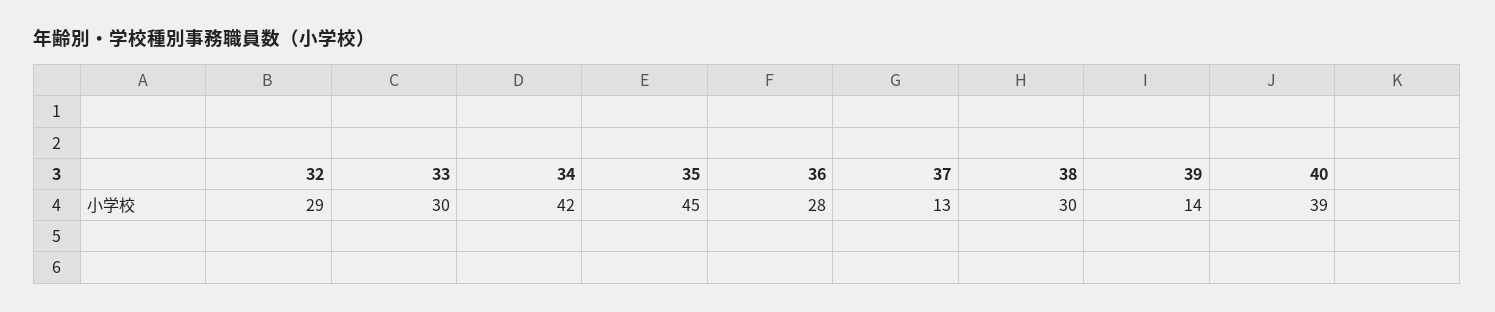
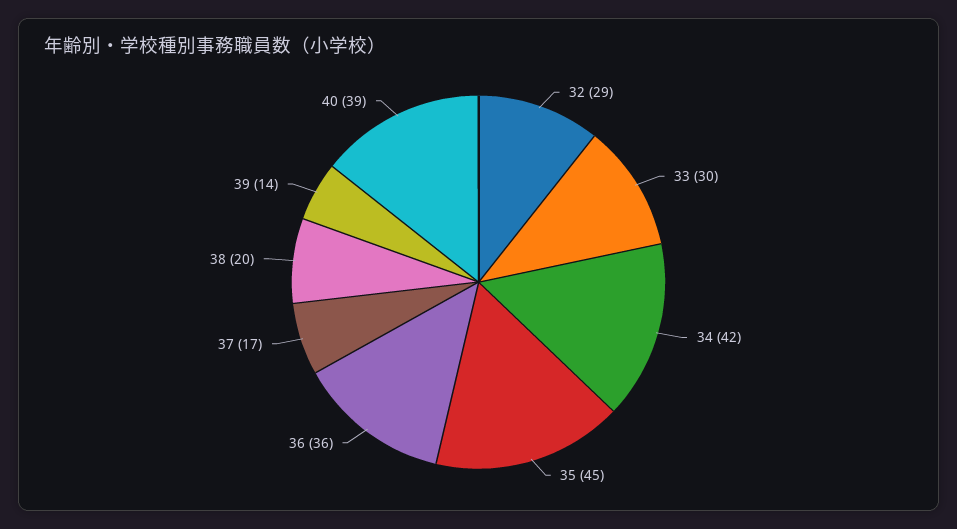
36: 28 -> 36
37: 13 -> 17
38: 30 -> 20

